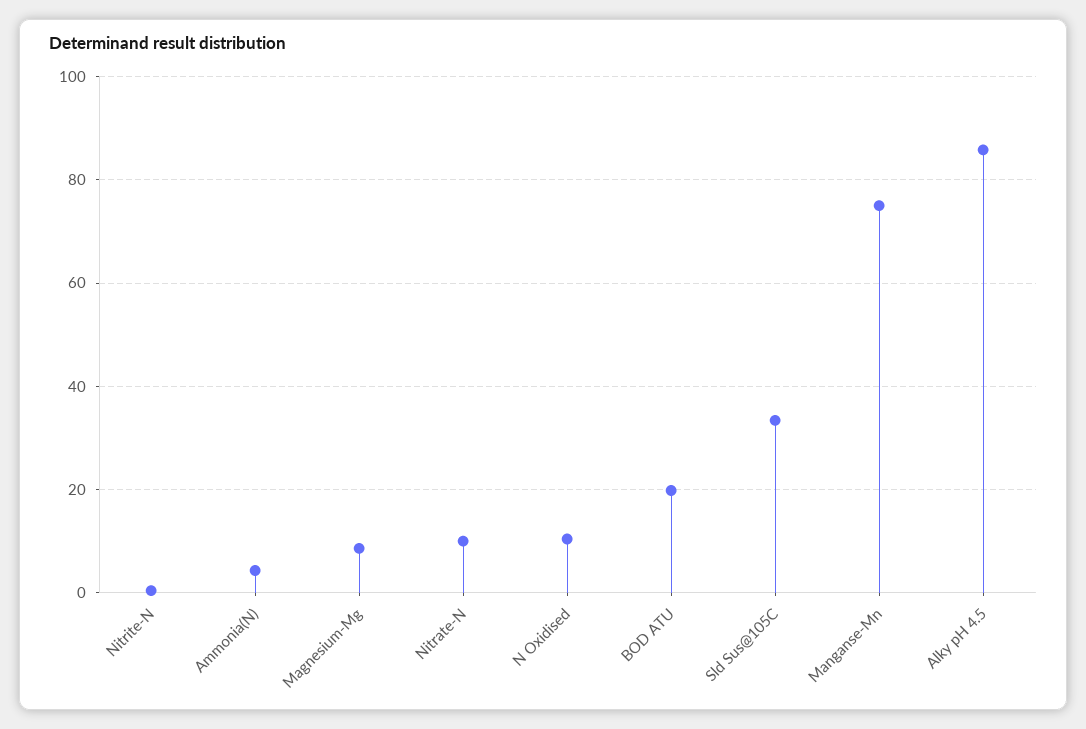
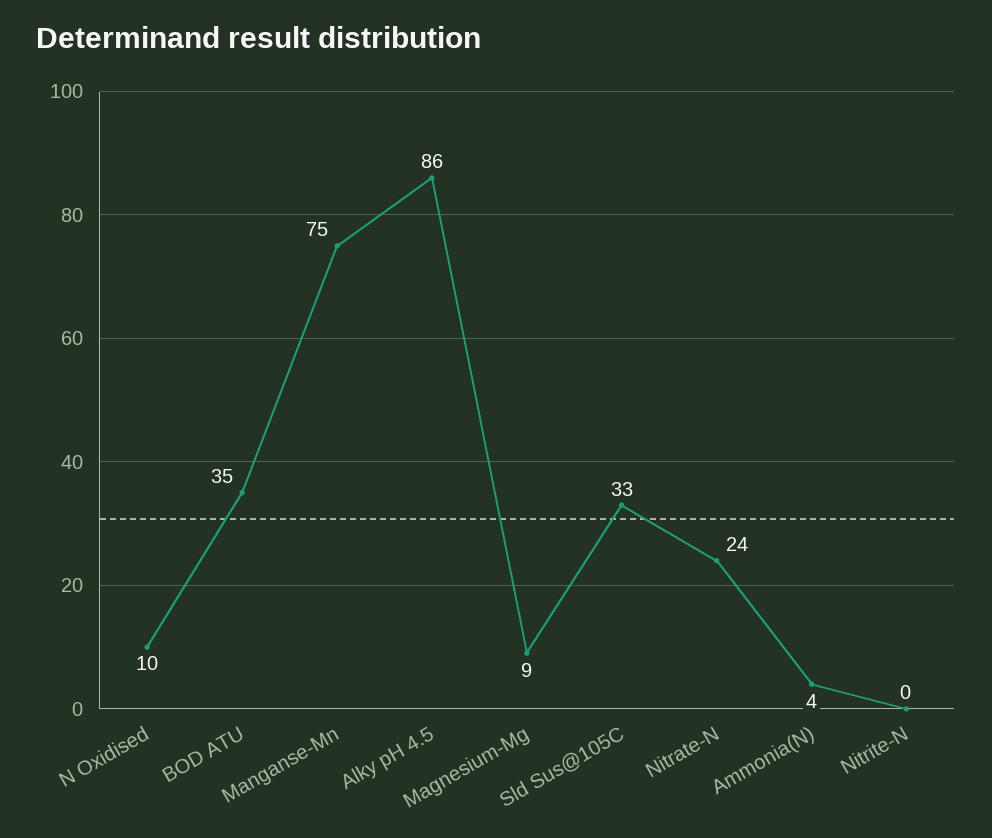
Nitrate-N: 10 -> 24
BOD ATU: 20 -> 35

